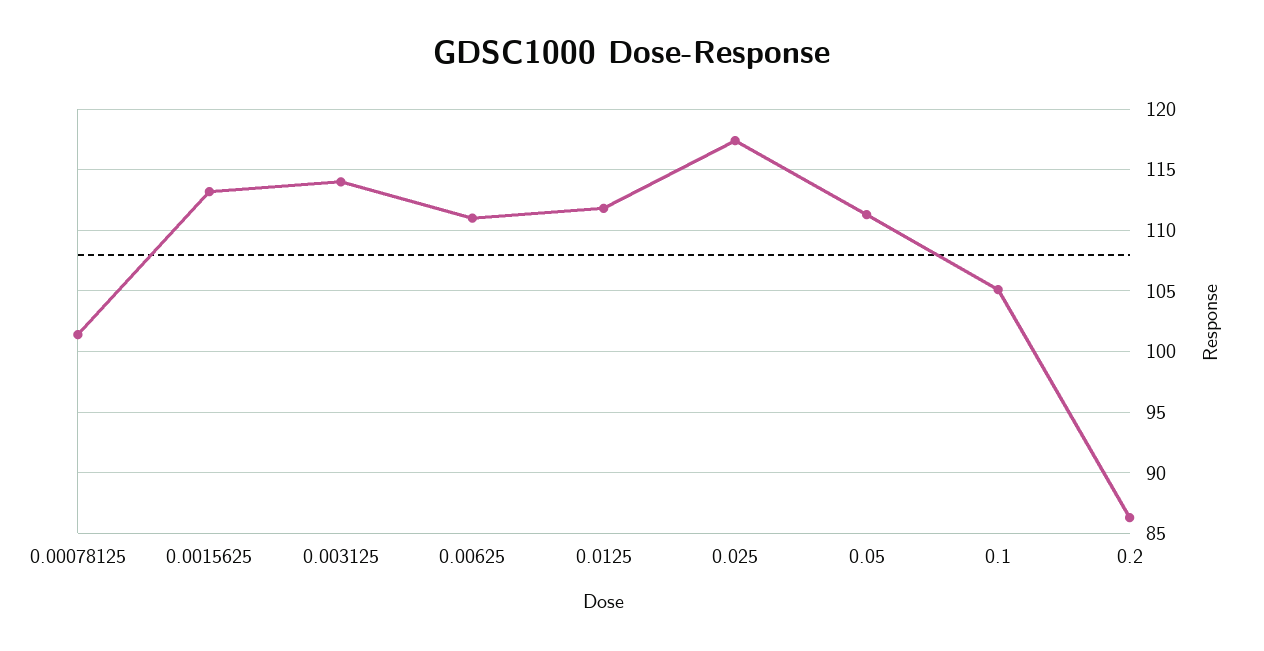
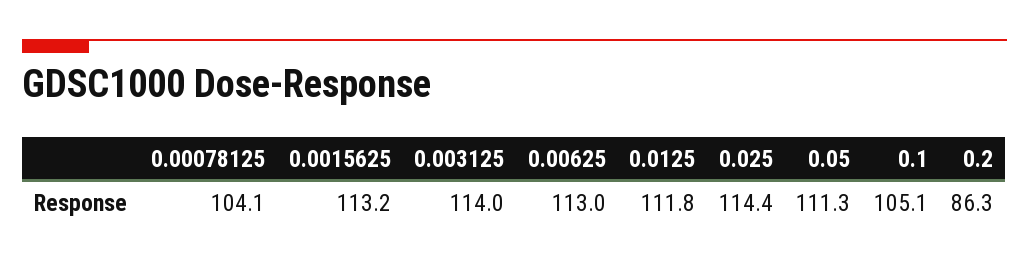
0.00078125: 101.5 -> 104.1
0.00625: 111 -> 113
0.025: 117.5 -> 114.4

